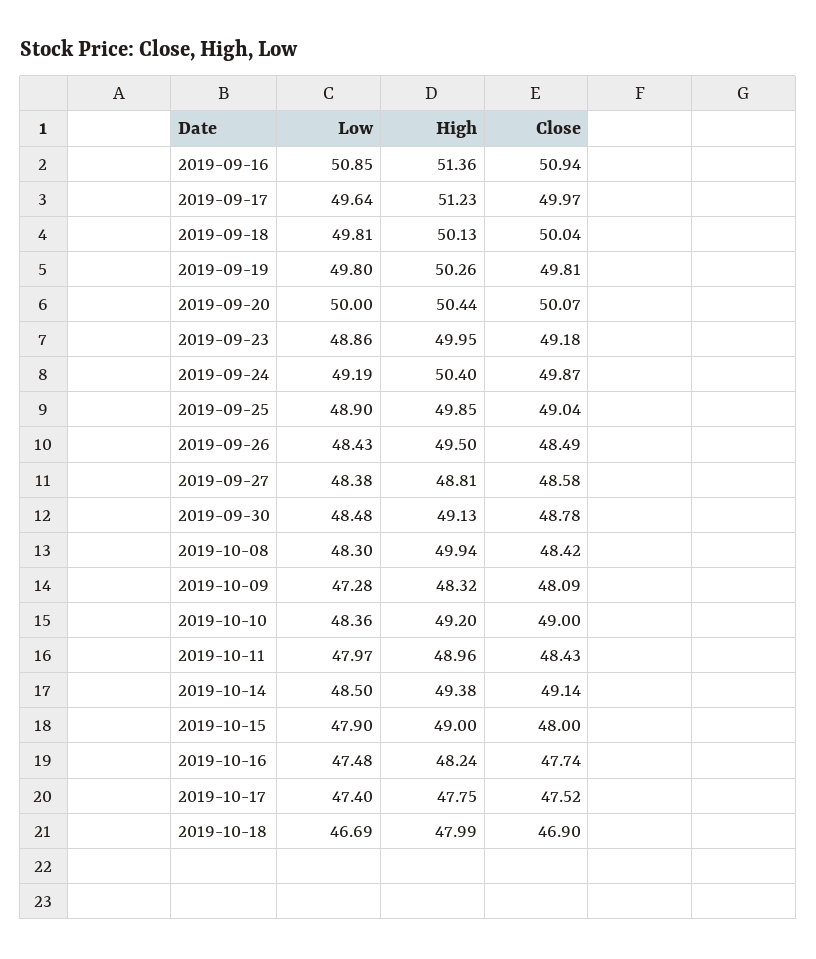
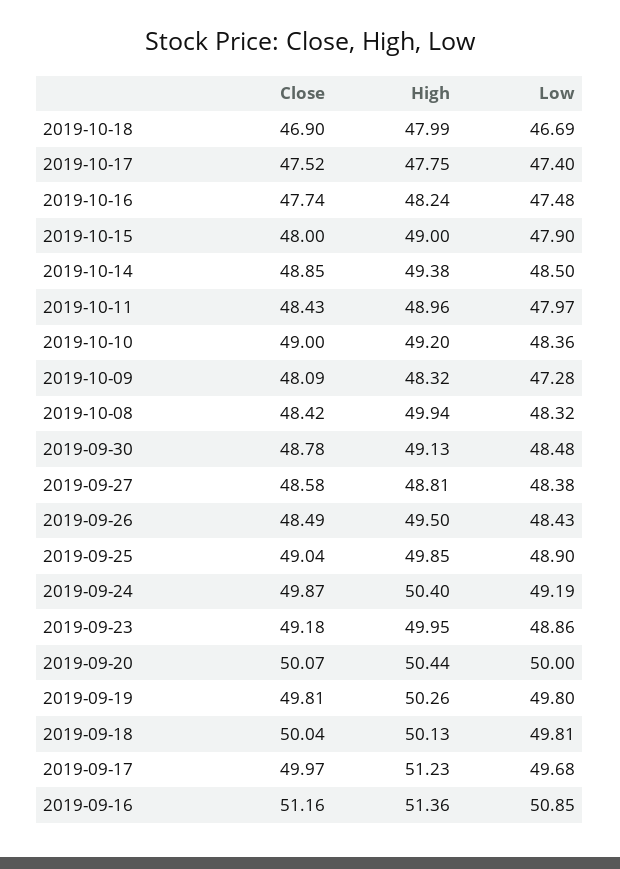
Close, 2019-09-16: 50.94 -> 51.16
Low, 2019-09-17: 49.64 -> 49.68
Low, 2019-10-08: 48.3 -> 48.32
Close, 2019-10-14: 49.14 -> 48.85

